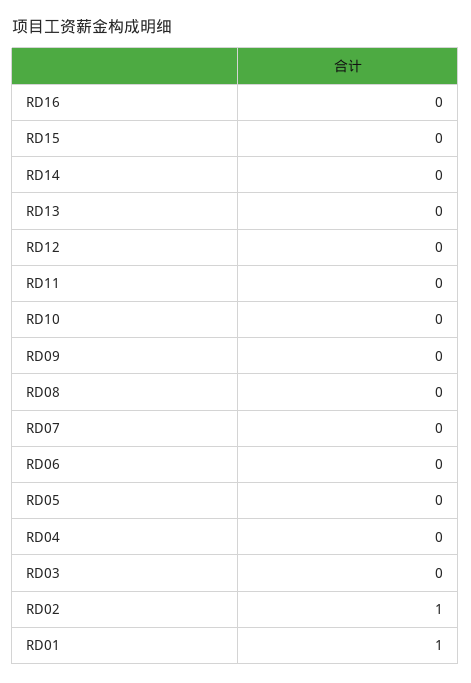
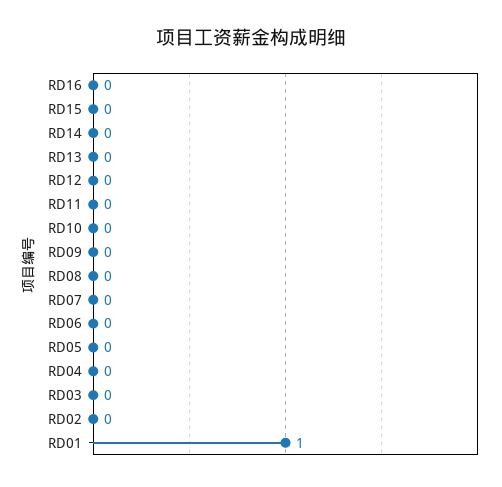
RD02: 1 -> 0

